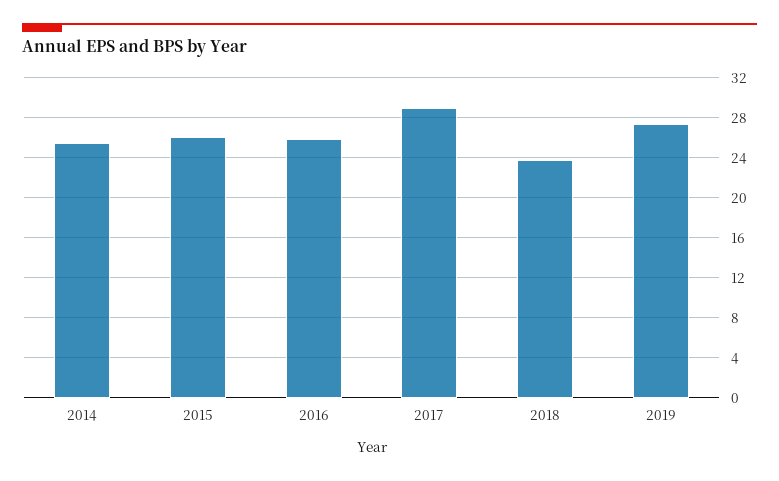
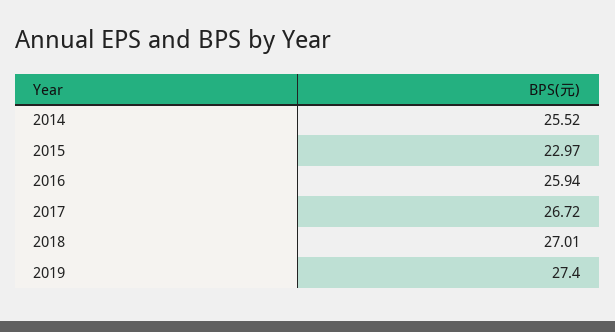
2015: 26 -> 22.97
2017: 29 -> 26.72
2018: 24 -> 27.01

